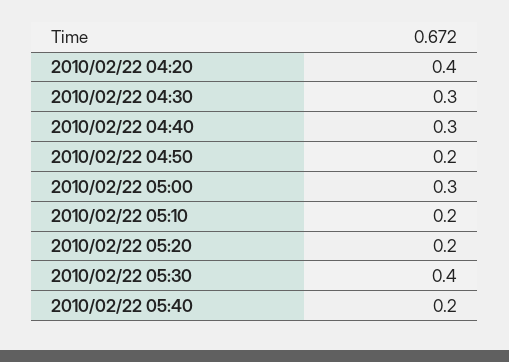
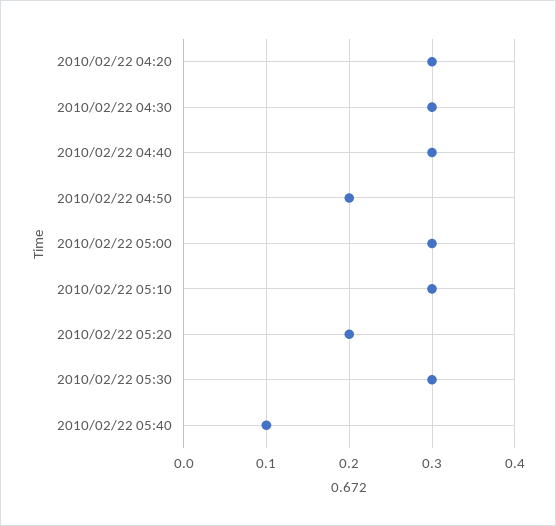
2010/02/22 04:20: 0.4 -> 0.3
2010/02/22 05:10: 0.2 -> 0.3
2010/02/22 05:30: 0.4 -> 0.3
2010/02/22 05:40: 0.2 -> 0.1

